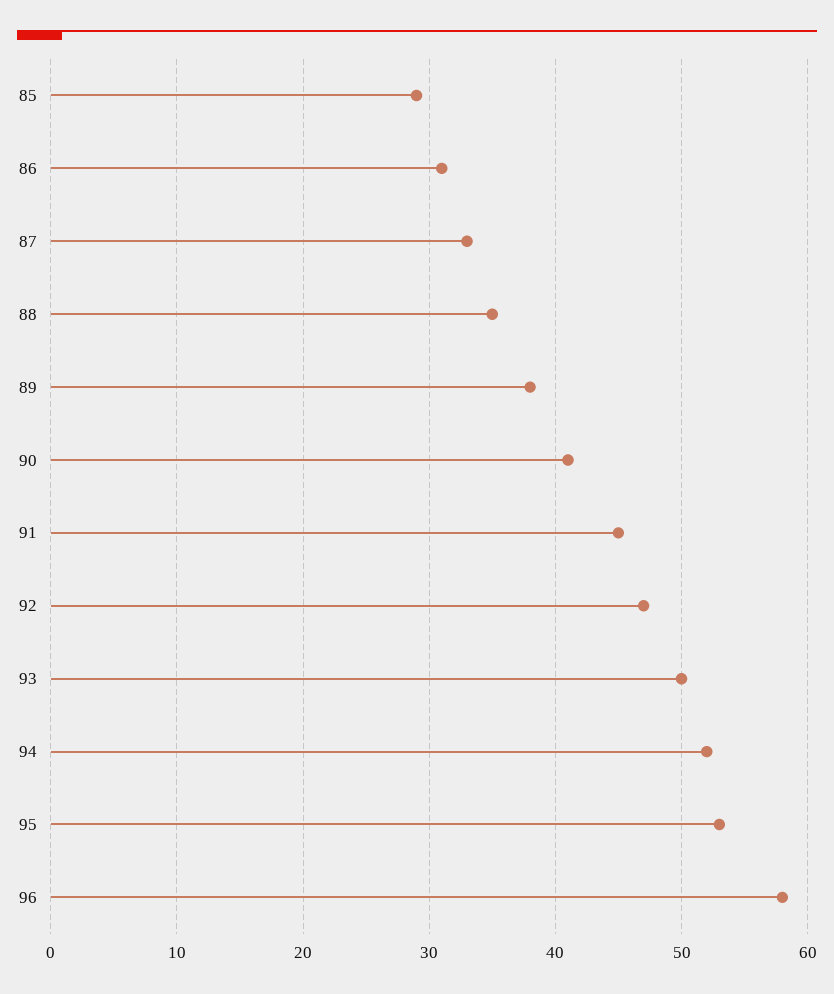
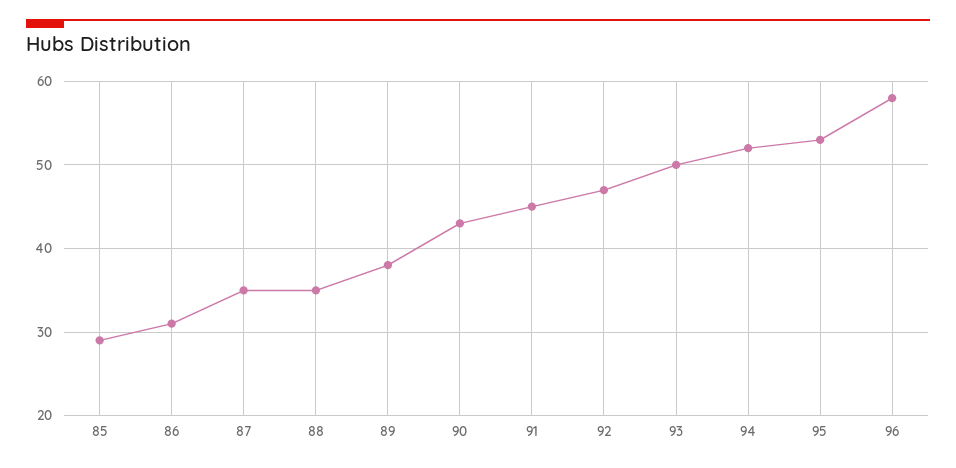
87: 33 -> 35
90: 41 -> 43

